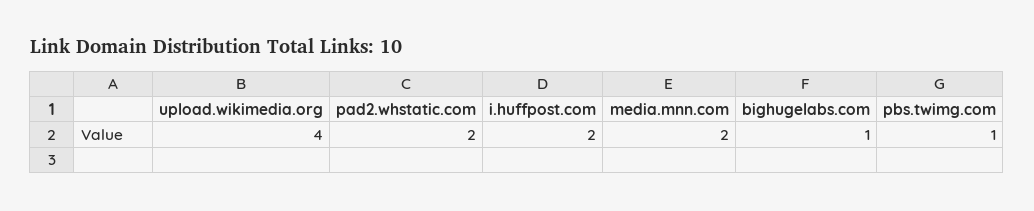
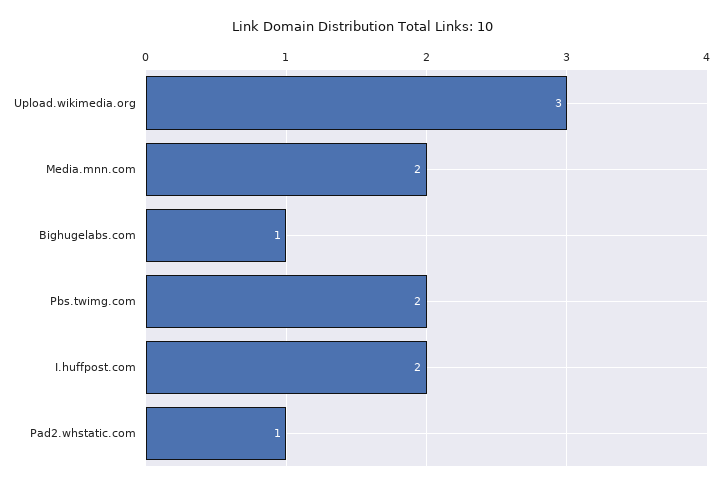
upload.wikimedia.org: 4 -> 3
pad2.whstatic.com: 2 -> 1
pbs.twimg.com: 1 -> 2

